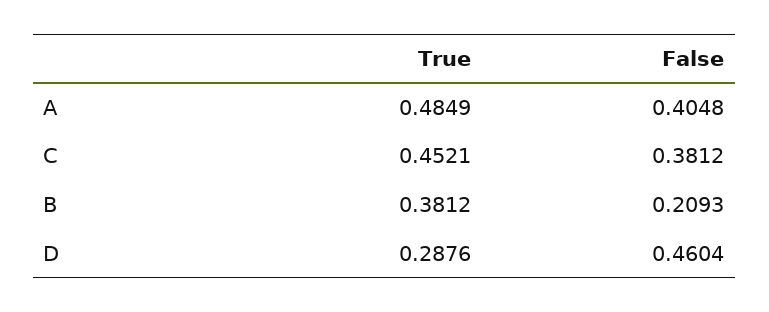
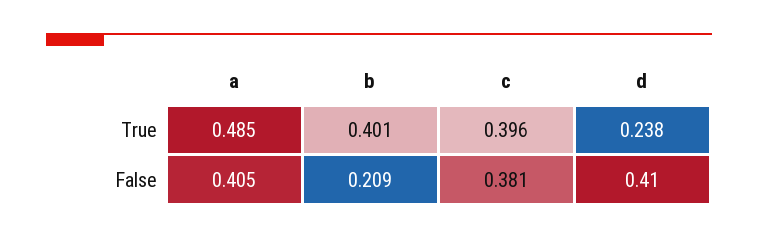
True, C: 0.4521 -> 0.396
True, B: 0.3812 -> 0.401
True, D: 0.2876 -> 0.238
False, D: 0.4604 -> 0.41

